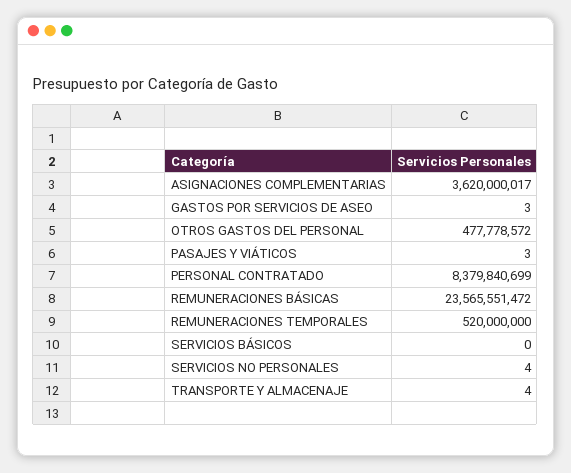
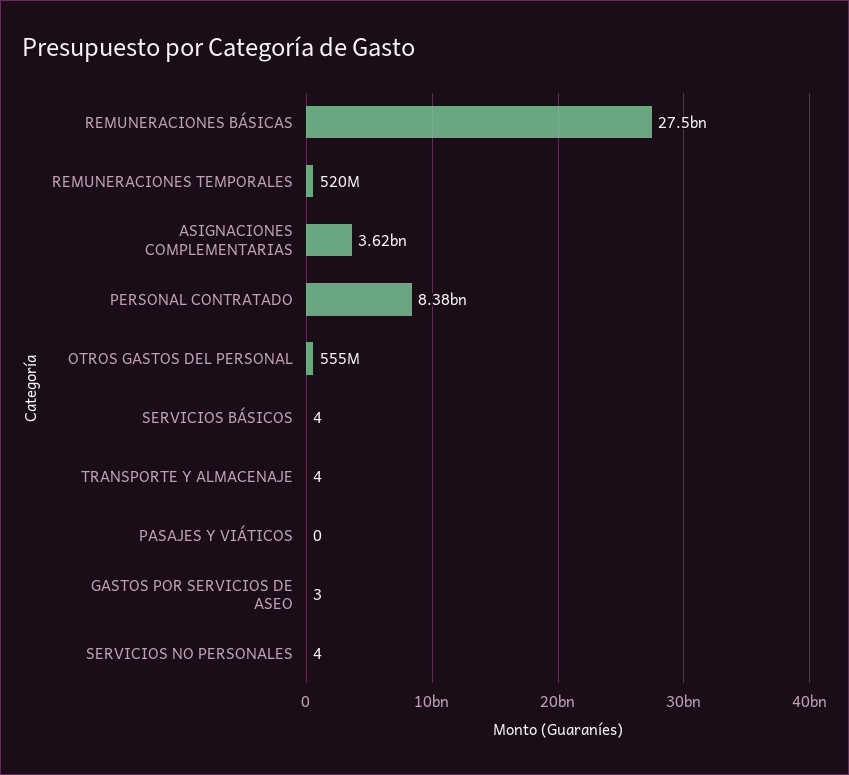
OTROS GASTOS DEL PERSONAL: 477778572 -> 555000000
PASAJES Y VIÁTICOS: 3 -> 0
REMUNERACIONES BÁSICAS: 23565551472 -> 27500000000
SERVICIOS BÁSICOS: 0 -> 4

